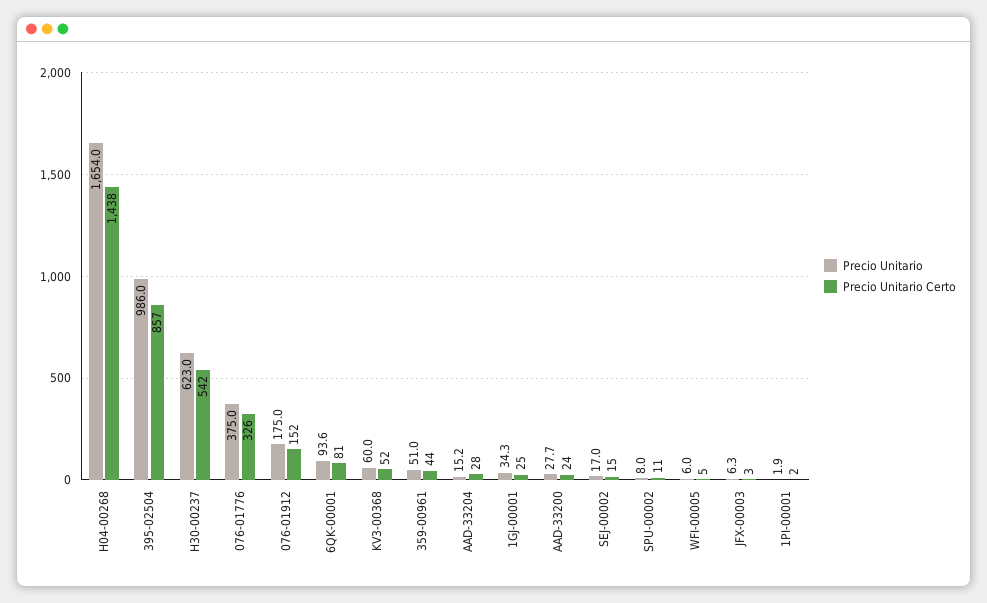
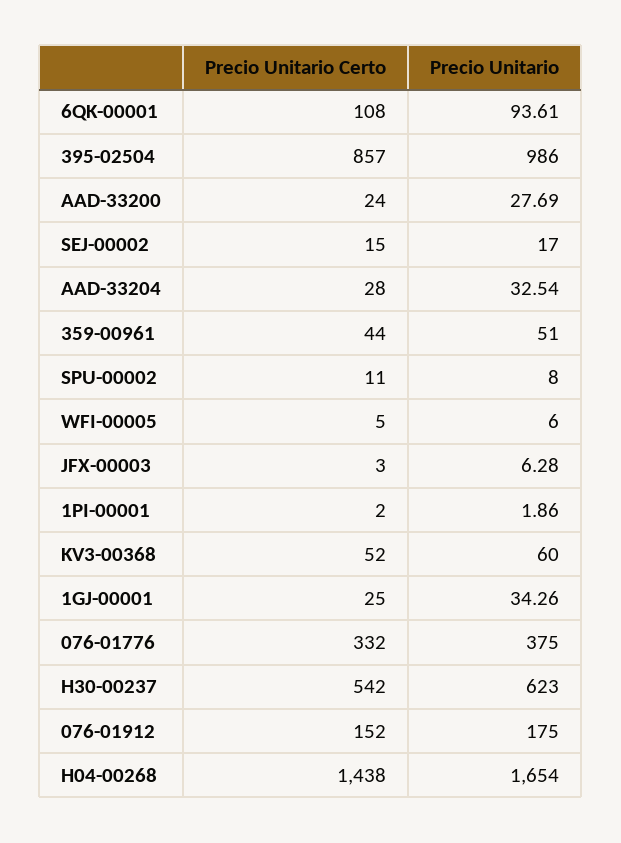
Precio Unitario Certo, 076-01776: 326 -> 332
Precio Unitario Certo, 6QK-00001: 81 -> 108
Precio Unitario, AAD-33204: 15.2 -> 32.54

